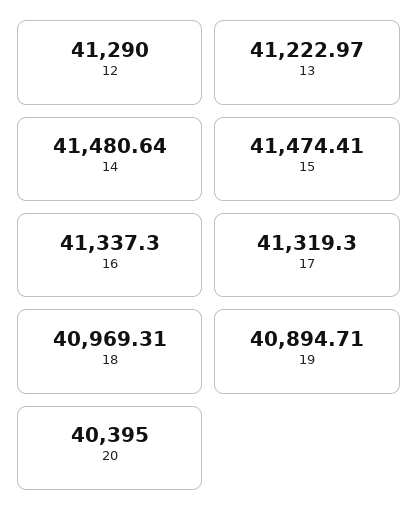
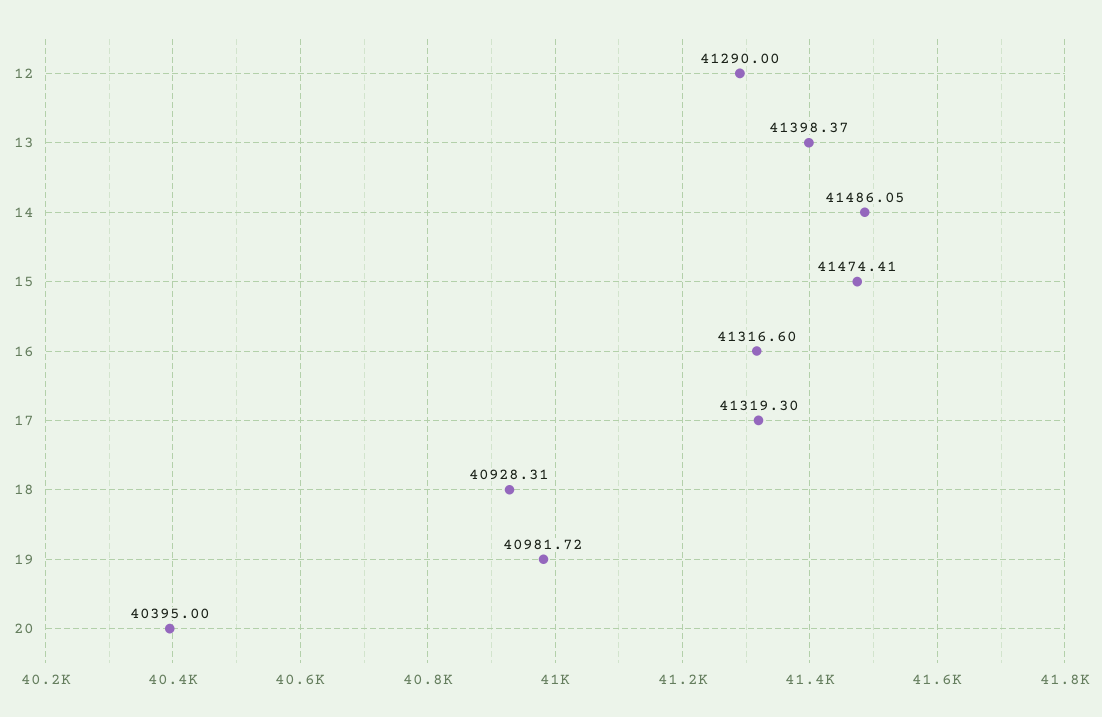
13: 41222.97 -> 41398.37
14: 41480.64 -> 41486.05
16: 41337.3 -> 41316.6
18: 40969.31 -> 40928.31
19: 40894.71 -> 40981.72

